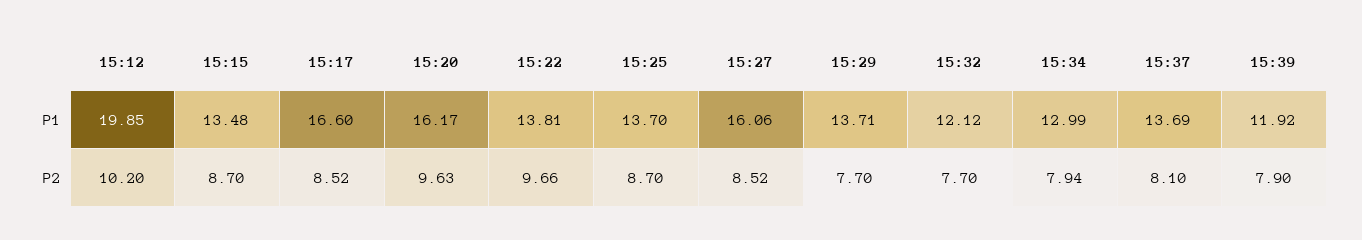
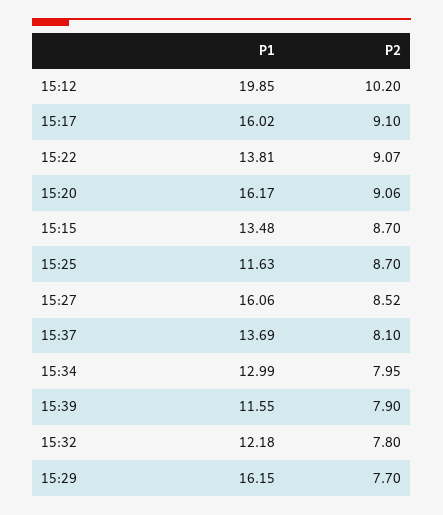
15:17, P1: 16.6 -> 16.02
15:25, P1: 13.7 -> 11.63
15:29, P1: 13.71 -> 16.15
15:32, P1: 12.12 -> 12.18
15:39, P1: 11.92 -> 11.55
15:17, P2: 8.52 -> 9.1
15:20, P2: 9.63 -> 9.06
15:22, P2: 9.66 -> 9.07
15:32, P2: 7.7 -> 7.8
15:34, P2: 7.94 -> 7.95

